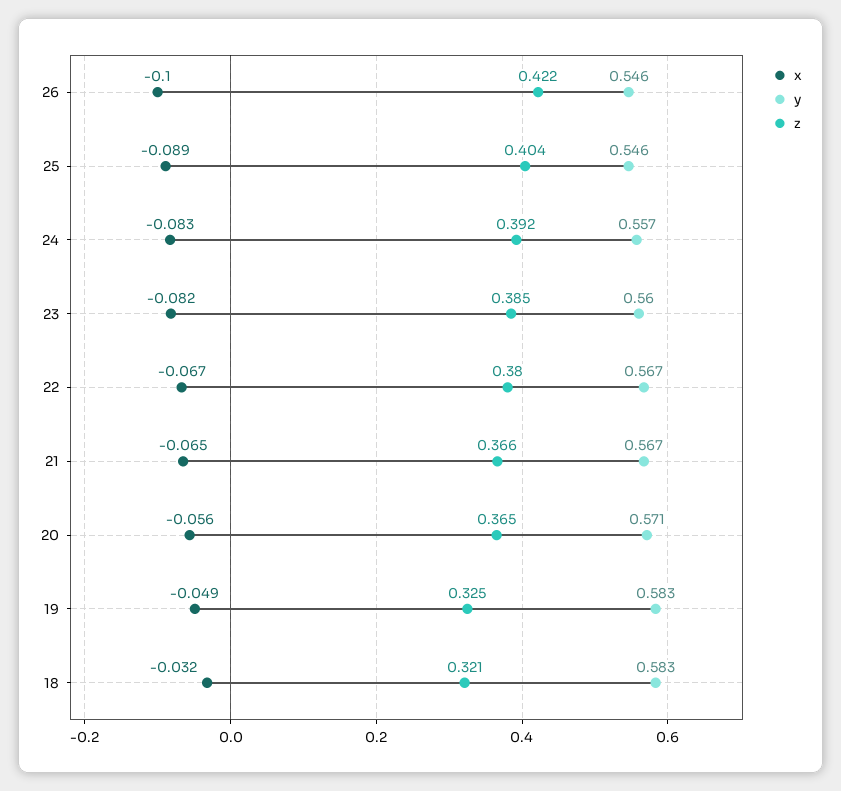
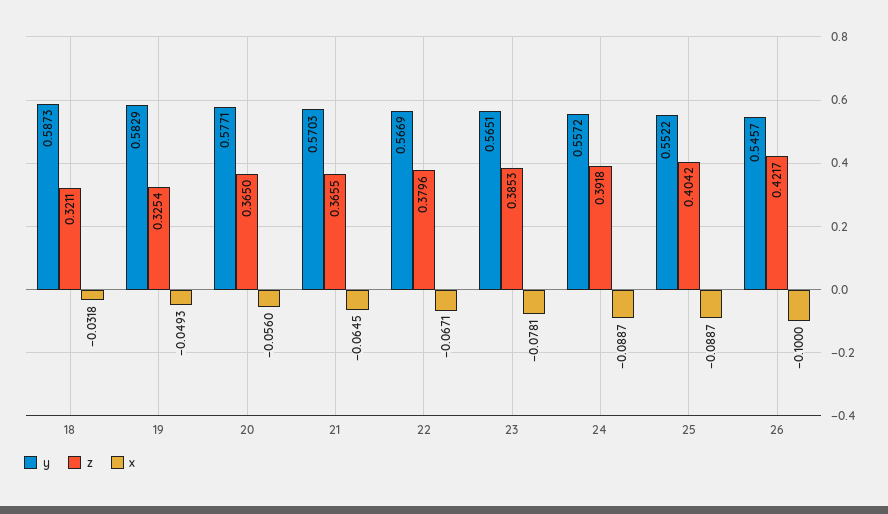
y, 25: 0.546 -> 0.5522
x, 24: -0.083 -> -0.0887
x, 23: -0.082 -> -0.0781
y, 23: 0.56 -> 0.5651
y, 21: 0.567 -> 0.5703
y, 20: 0.571 -> 0.5771
y, 18: 0.583 -> 0.5873

